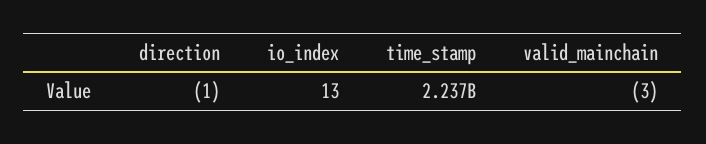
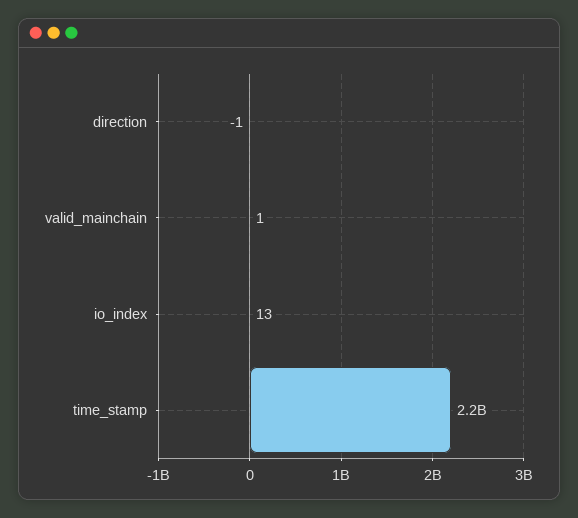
valid_mainchain: -3 -> 1

